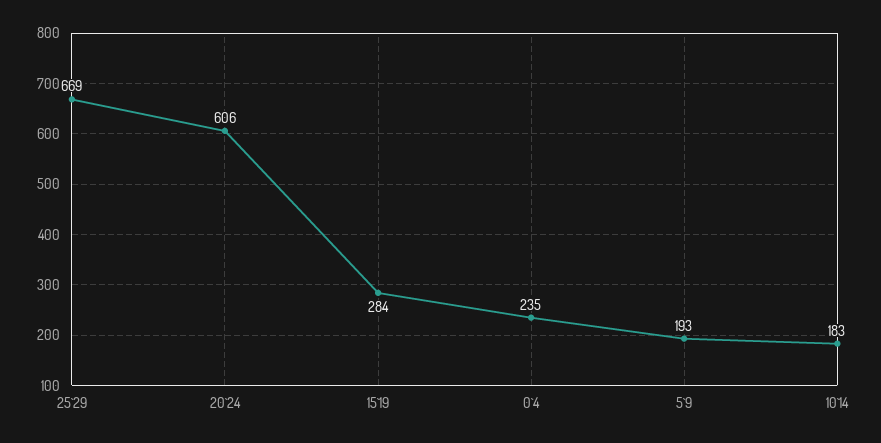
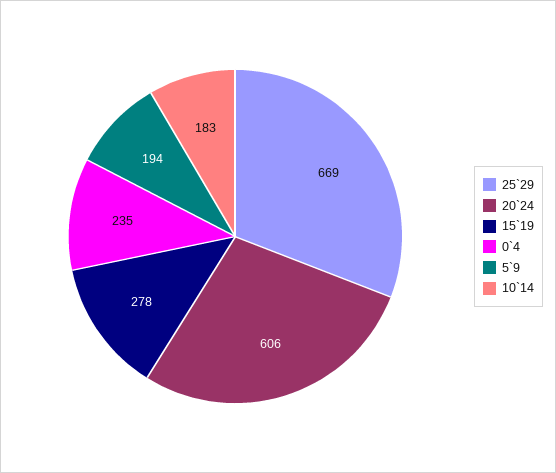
15`19: 284 -> 278
5`9: 193 -> 194

